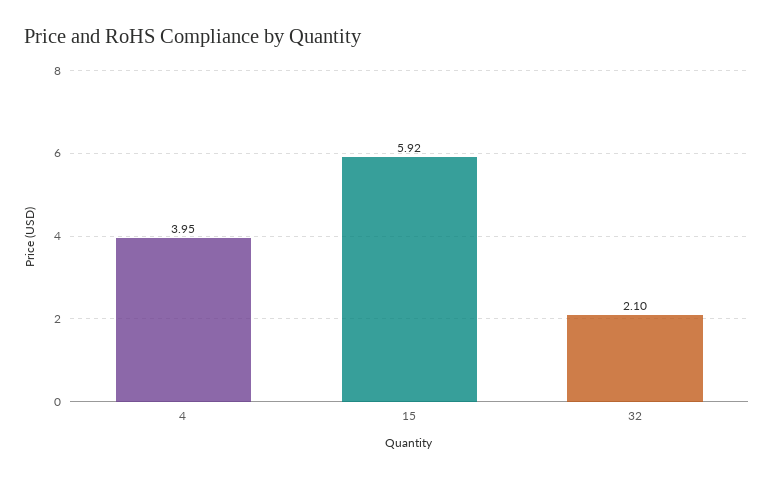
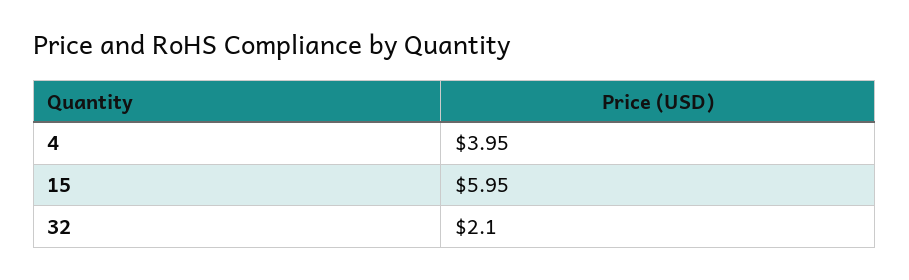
15: 5.92 -> 5.95

